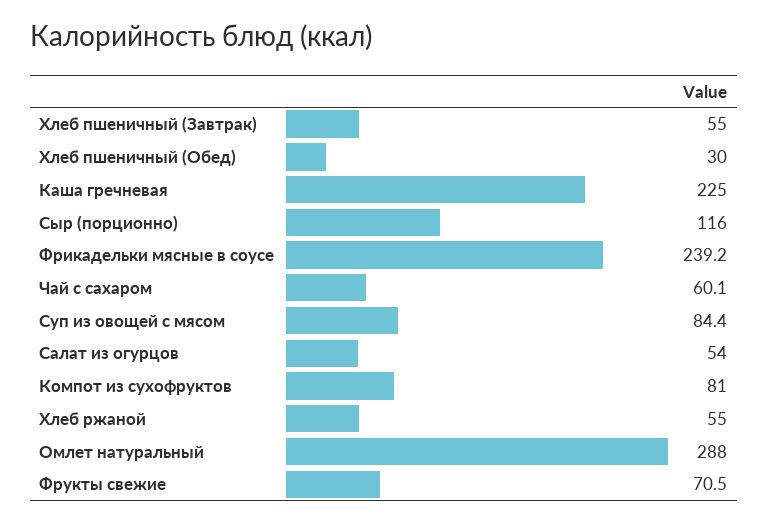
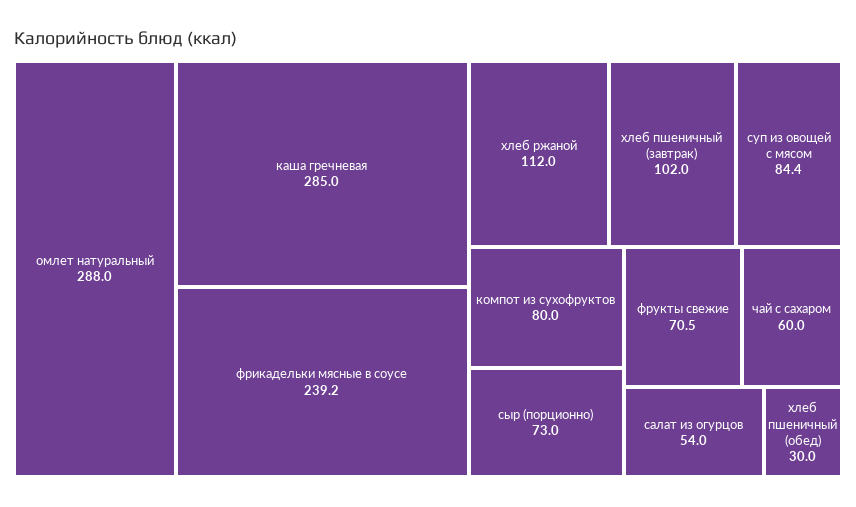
Хлеб пшеничный (Завтрак): 55 -> 102
Каша гречневая: 225 -> 285
Сыр (порционно): 116 -> 73
Чай с сахаром: 60.1 -> 60
Компот из сухофруктов: 81 -> 80
Хлеб ржаной: 55 -> 112

